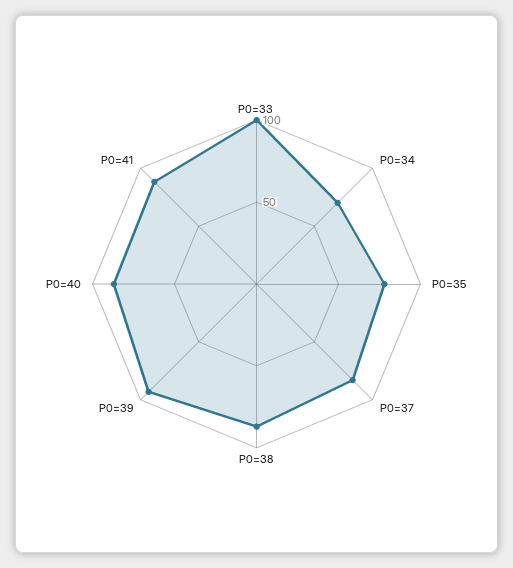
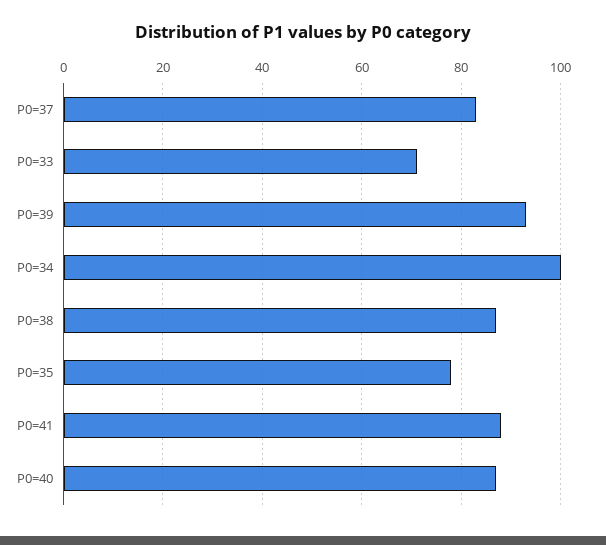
P0=33: 100 -> 70
P0=34: 70 -> 100

